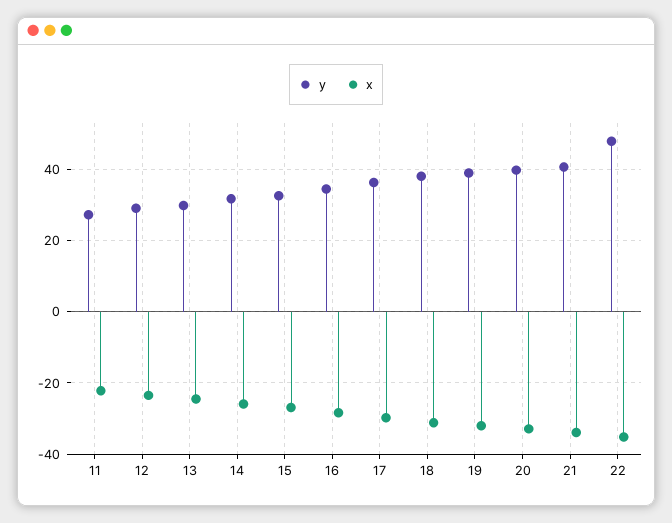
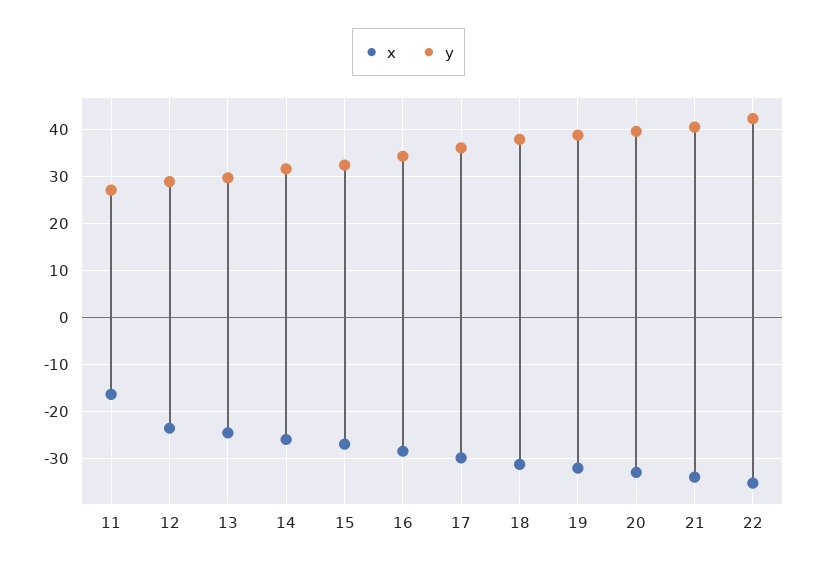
x, 11: -22 -> -16
y, 22: 48 -> 42

